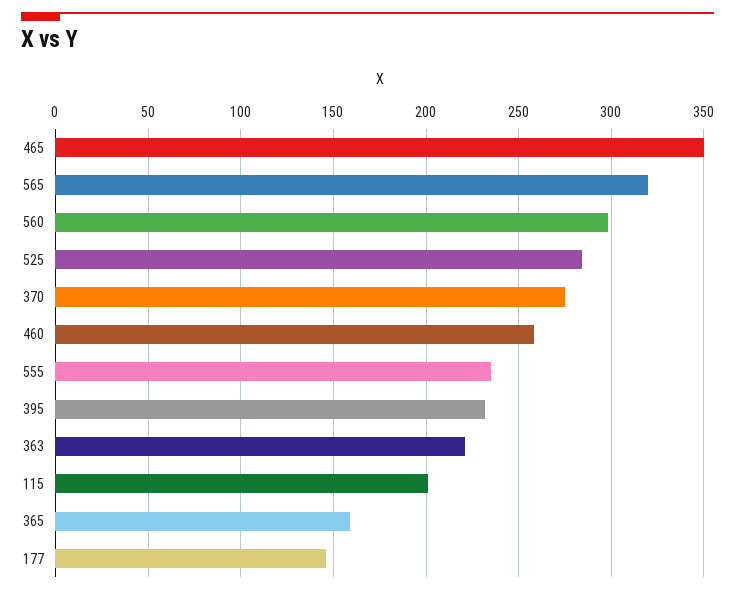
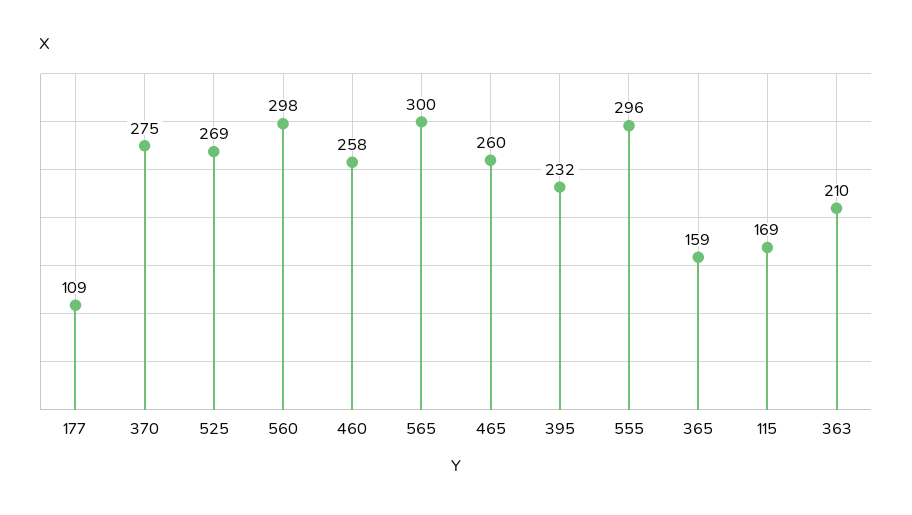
465: 350 -> 260
565: 320 -> 300
525: 285 -> 269
555: 235 -> 296
363: 220 -> 210
115: 200 -> 169
177: 145 -> 109

